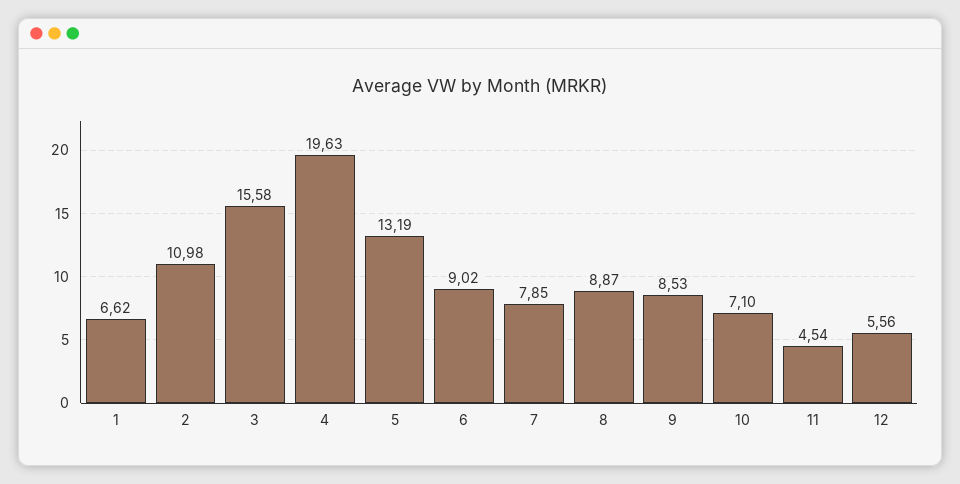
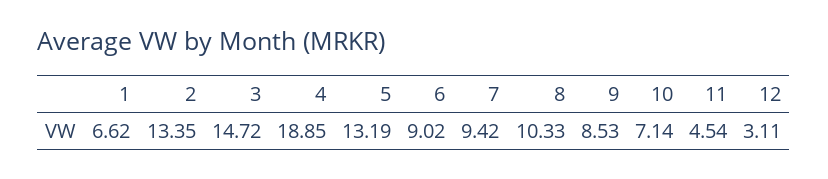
2: 10.98 -> 13.35
3: 15.58 -> 14.72
4: 19.63 -> 18.85
7: 7.85 -> 9.42
8: 8.87 -> 10.33
10: 7.1 -> 7.14
12: 5.56 -> 3.11

